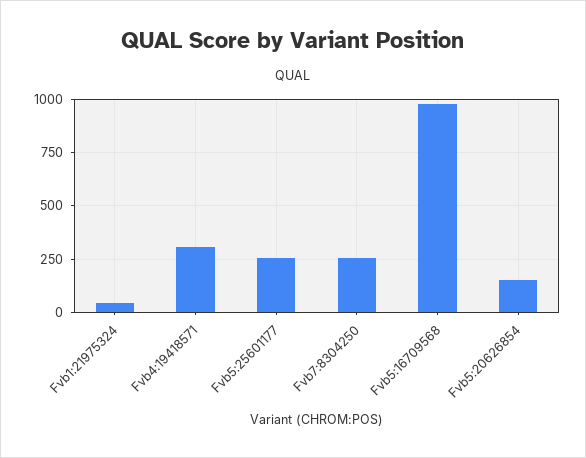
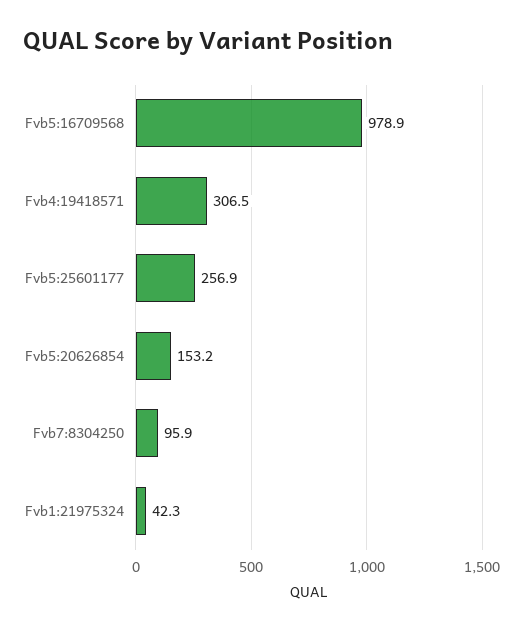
Fvb7:8304250: 250 -> 95.9

